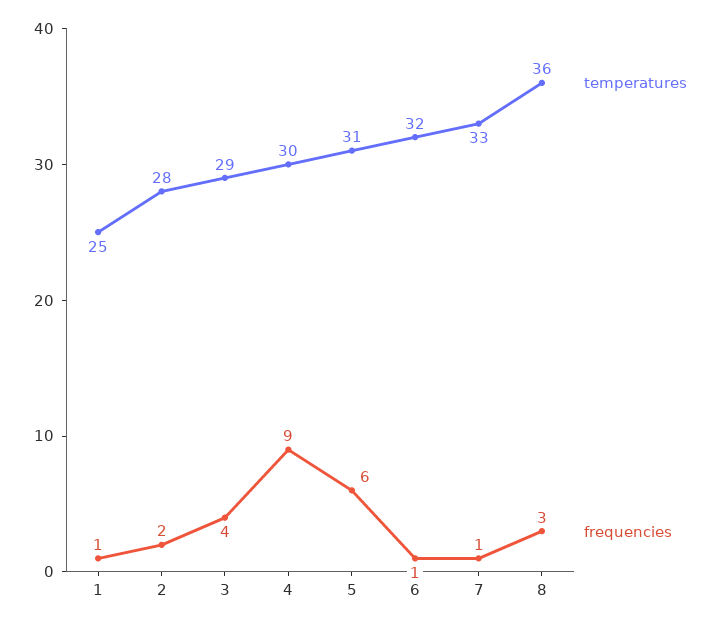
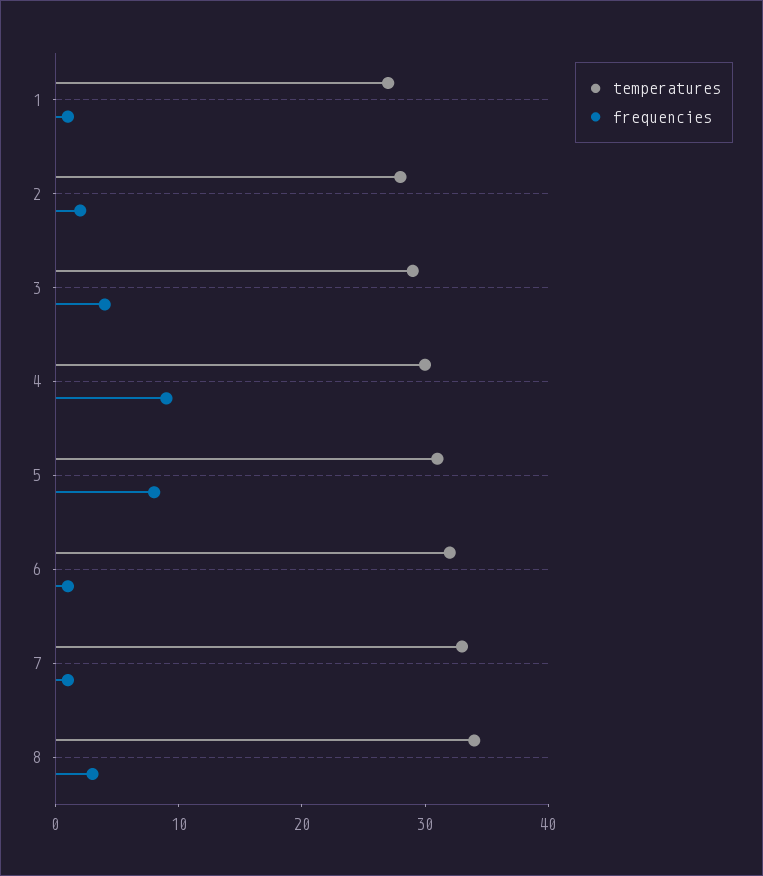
temperatures, 1: 25 -> 27
frequencies, 5: 6 -> 8
temperatures, 8: 36 -> 34

